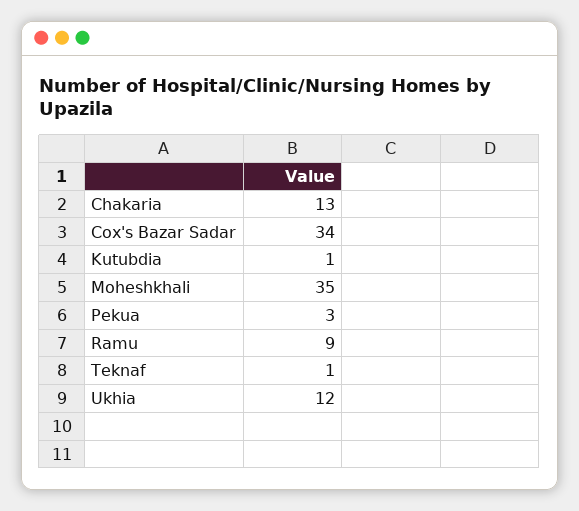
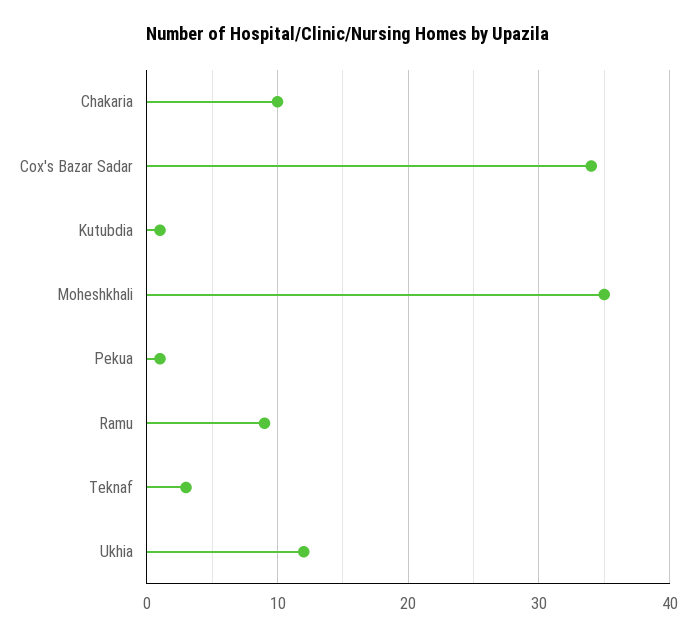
Chakaria: 13 -> 10
Pekua: 3 -> 1
Teknaf: 1 -> 3

